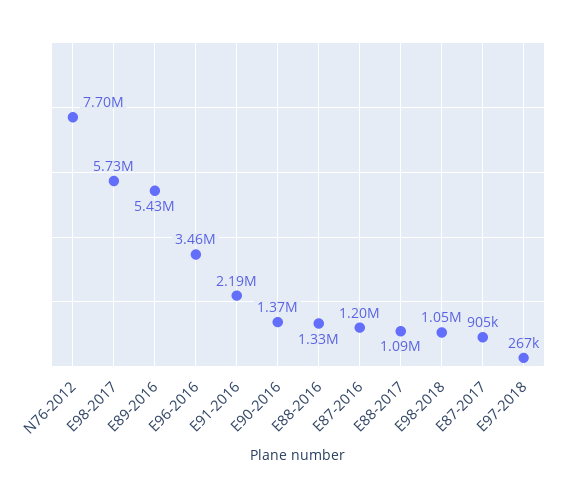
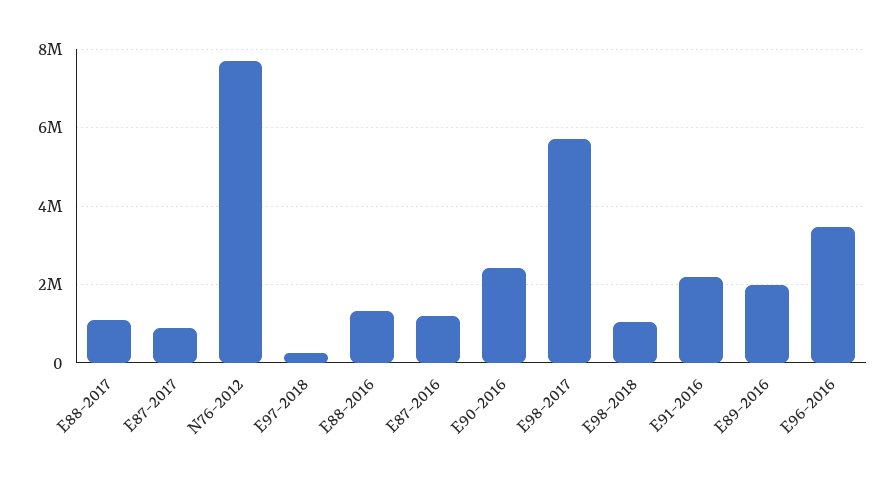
E89-2016: 5430000 -> 2000000
E90-2016: 1370000 -> 2400000

